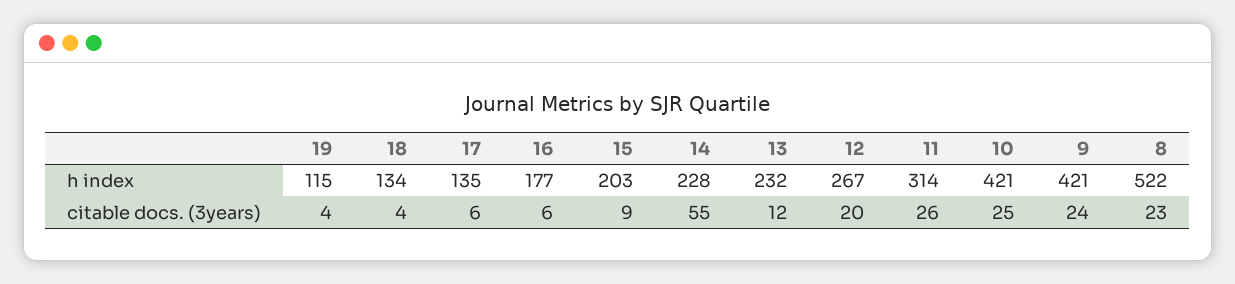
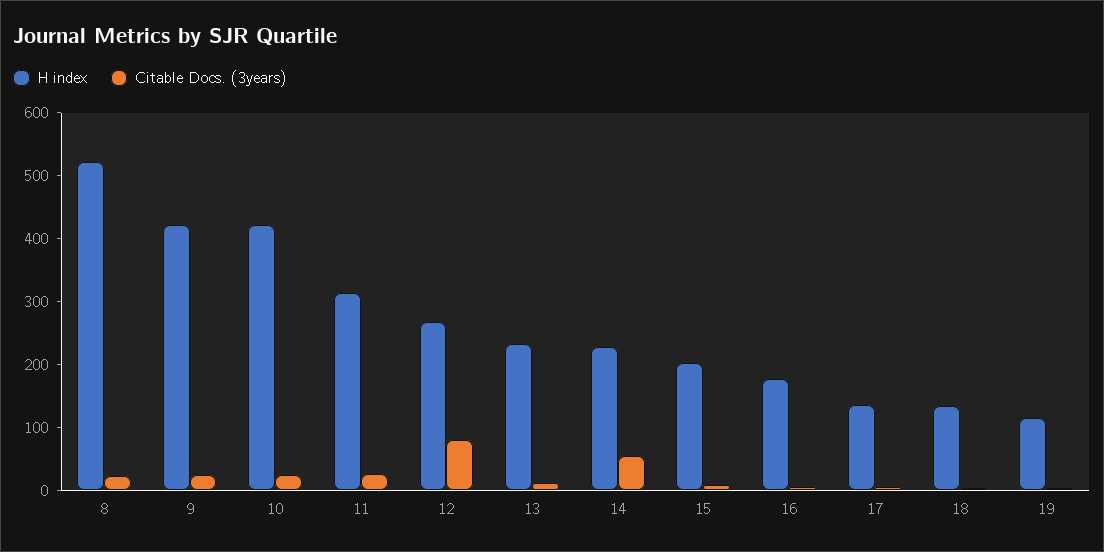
citable docs. (3years), 12: 20 -> 80

